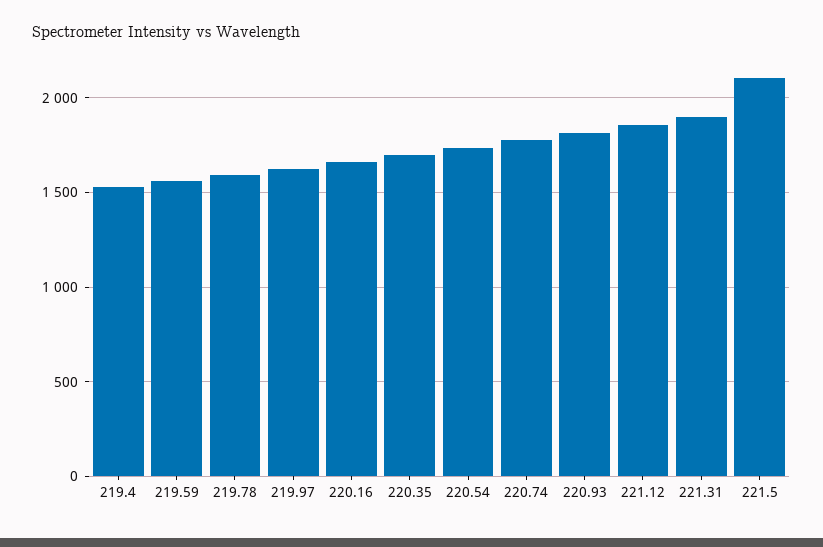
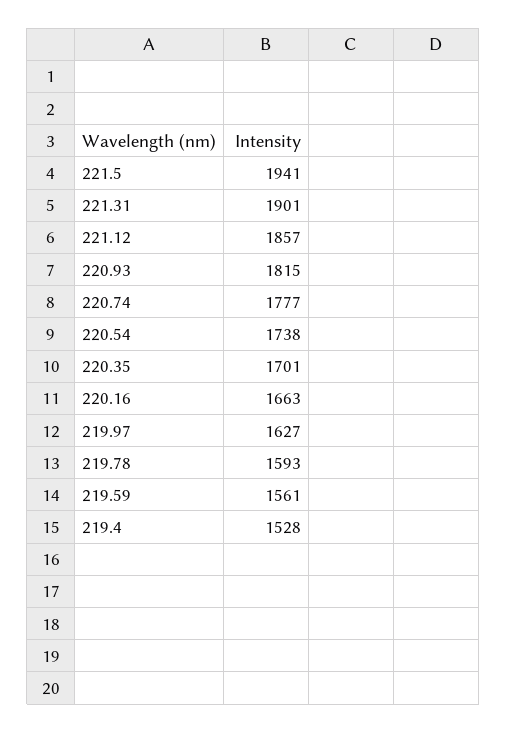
221.5: 2100 -> 1941

